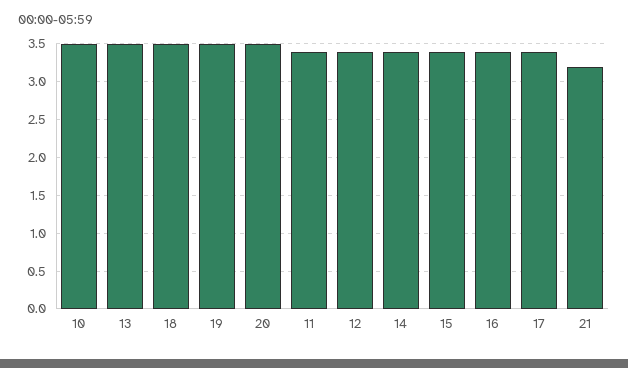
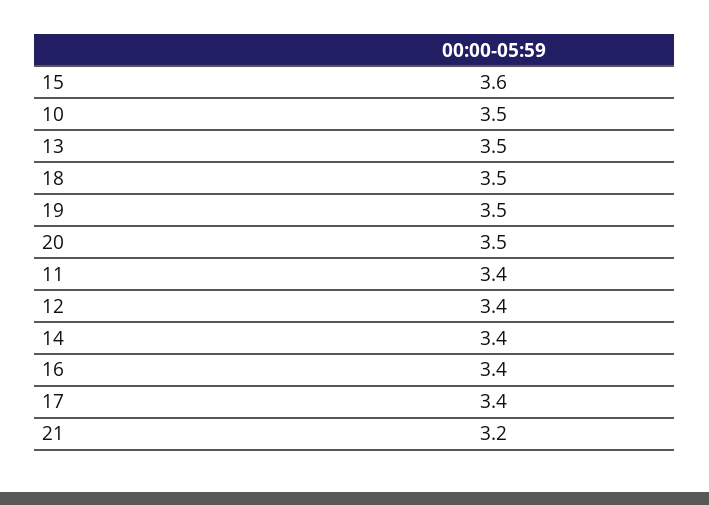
15: 3.4 -> 3.6

